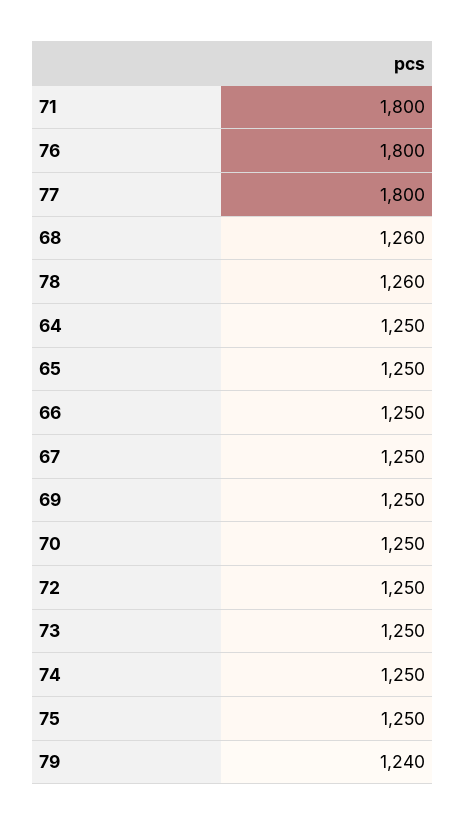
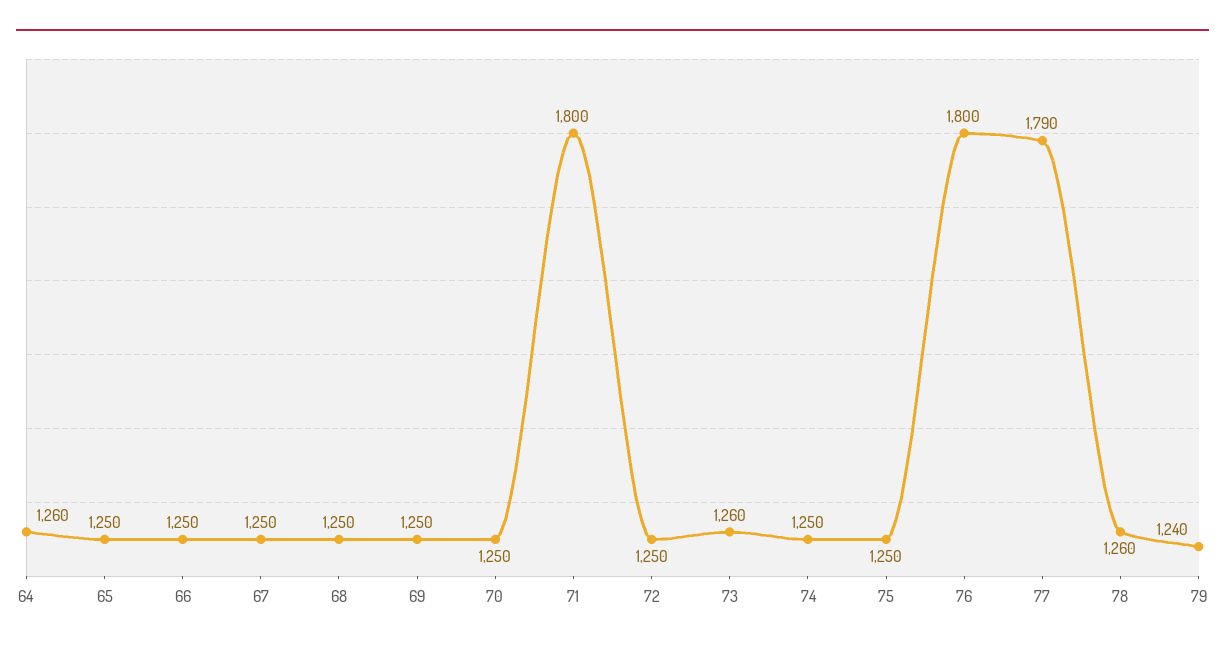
77: 1800 -> 1790
68: 1260 -> 1250
64: 1250 -> 1260
73: 1250 -> 1260

